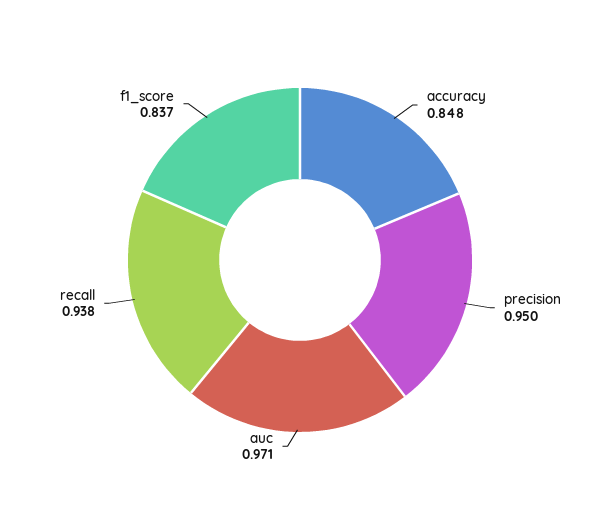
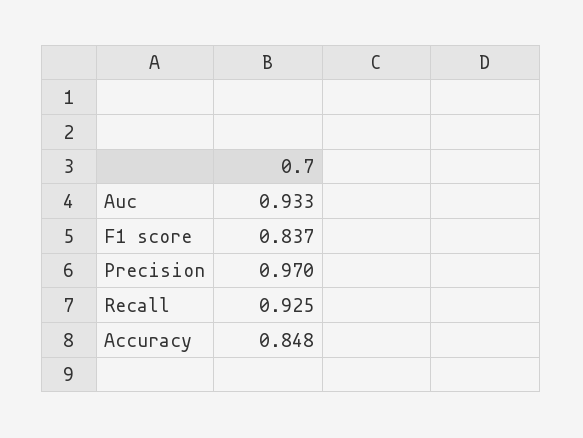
precision: 0.95 -> 0.97
auc: 0.971 -> 0.933
recall: 0.938 -> 0.925

